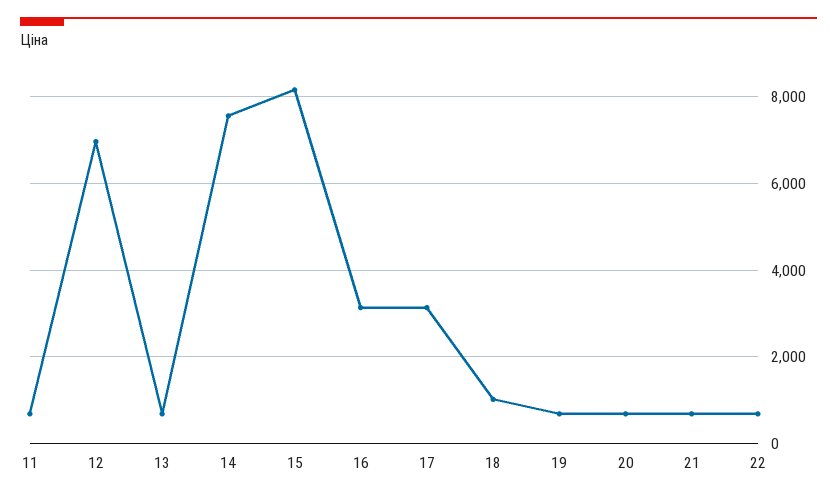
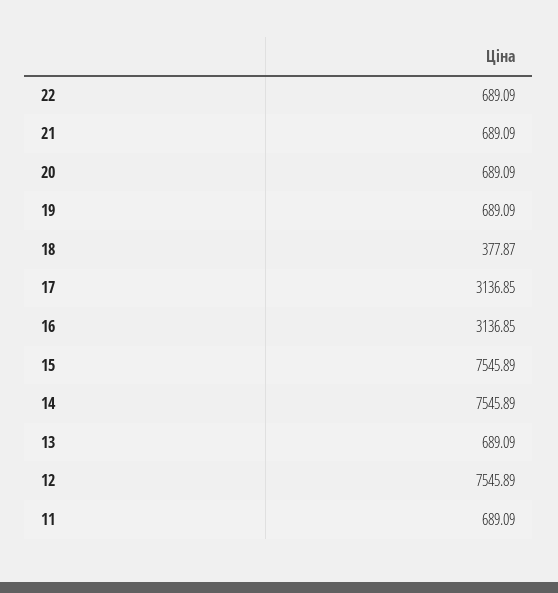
12: 7000 -> 7545.89
15: 8200 -> 7545.89
18: 1000 -> 377.87

